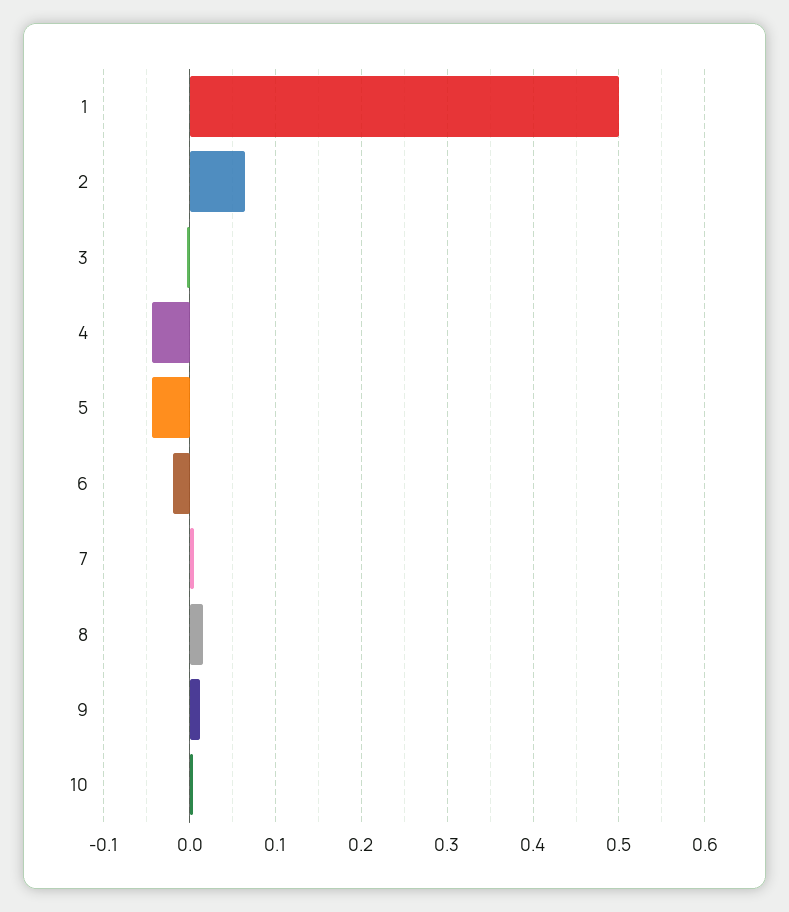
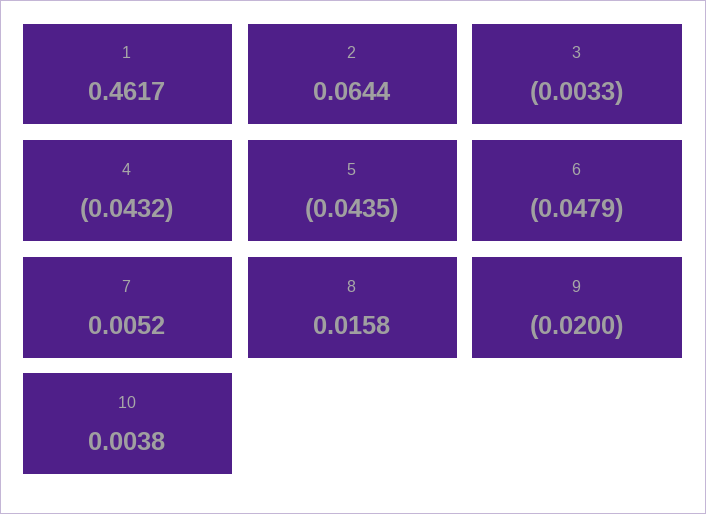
1: 0.5 -> 0.4617
6: -0.02 -> -0.0479
9: 0.01 -> -0.02

